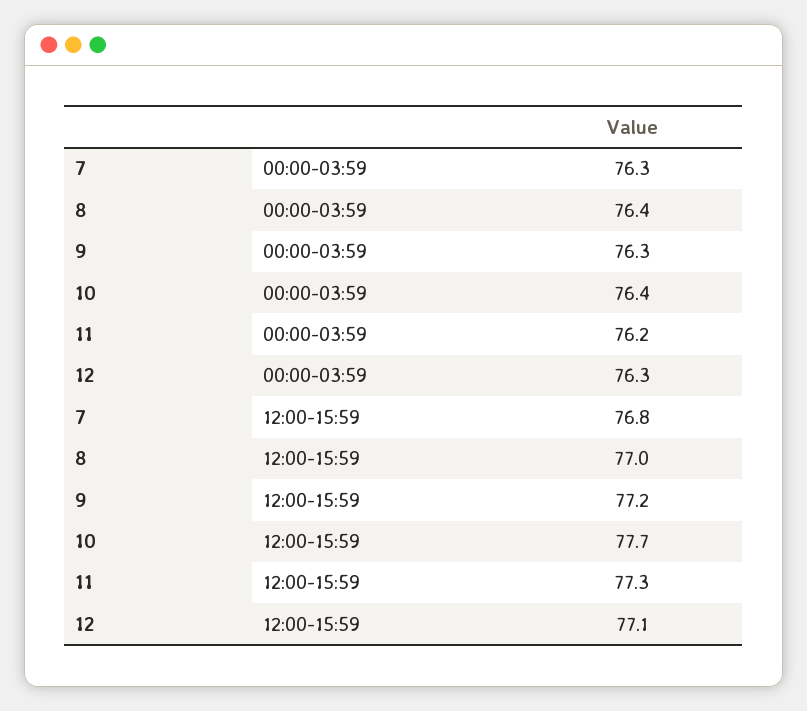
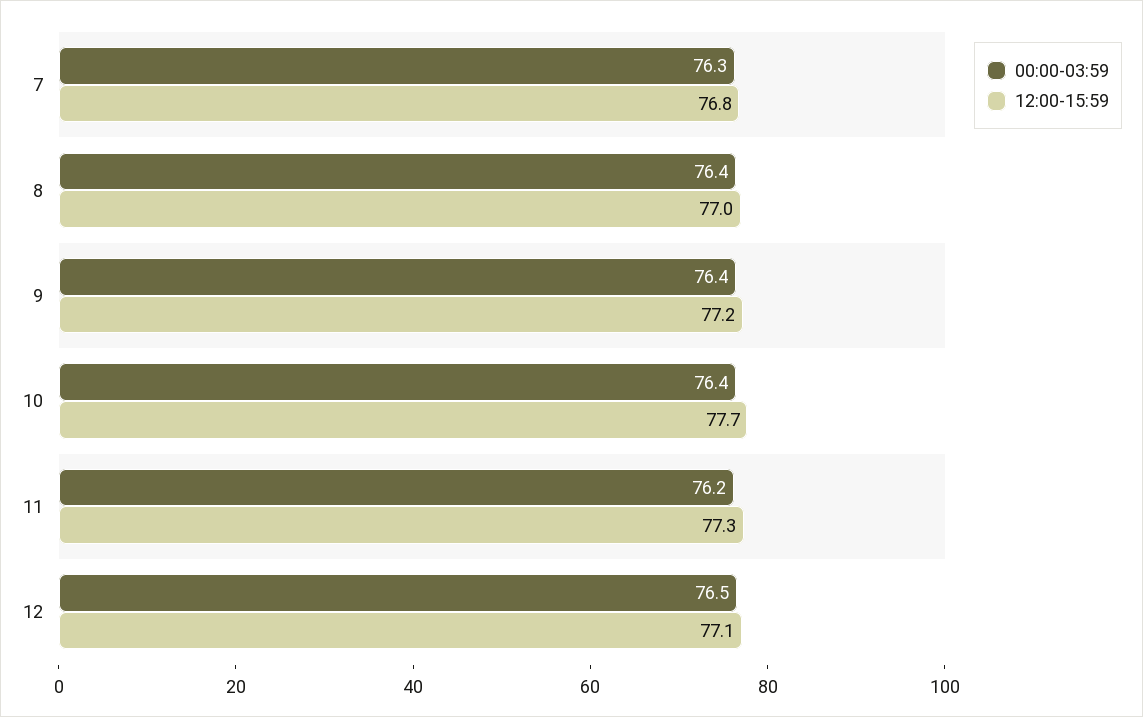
00:00-03:59, 9: 76.3 -> 76.4
00:00-03:59, 12: 76.3 -> 76.5

